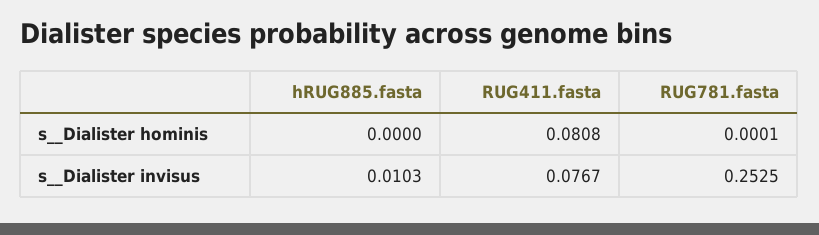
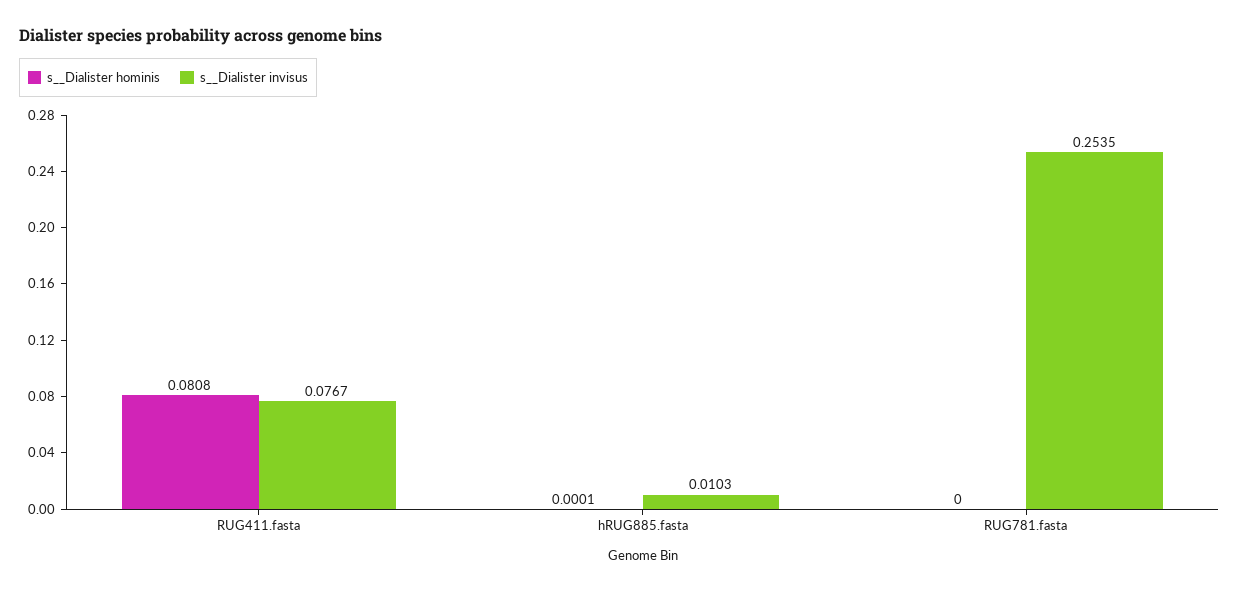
s__Dialister hominis, hRUG885.fasta: 0 -> 0.0001
s__Dialister hominis, RUG781.fasta: 0.0001 -> 0
s__Dialister invisus, RUG781.fasta: 0.2525 -> 0.2535

